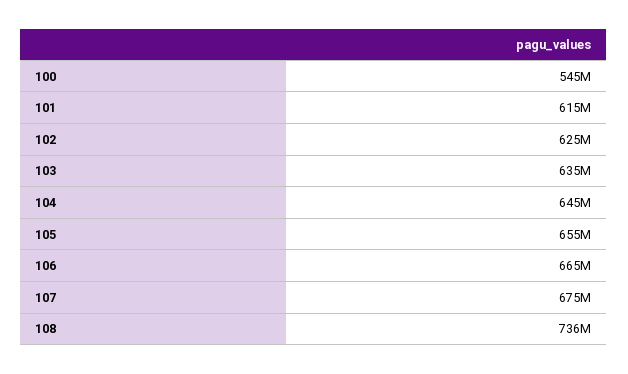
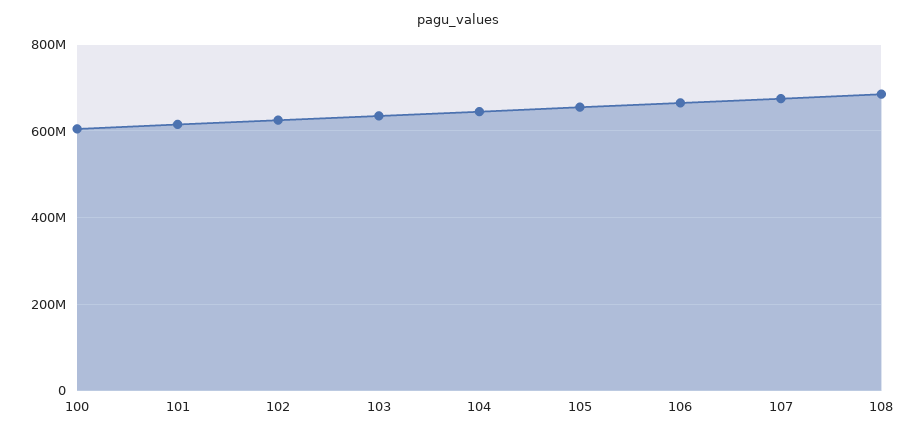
100: 545000000 -> 600000000
108: 736000000 -> 680000000

